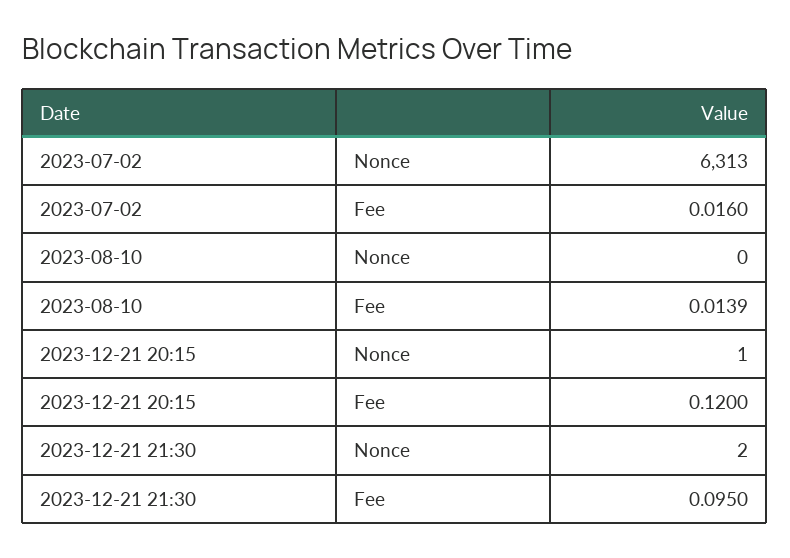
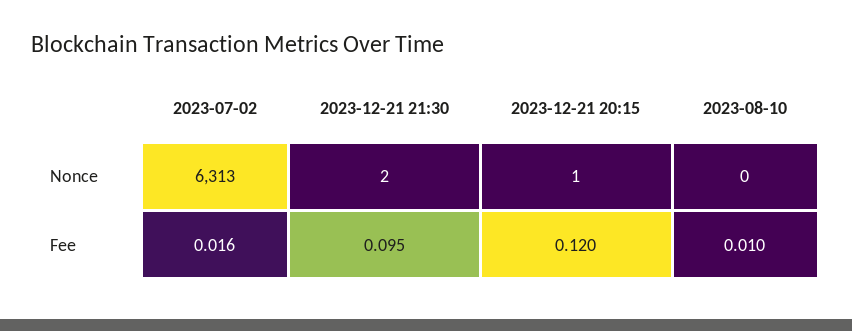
2023-08-10, Fee: 0.0139 -> 0.01

